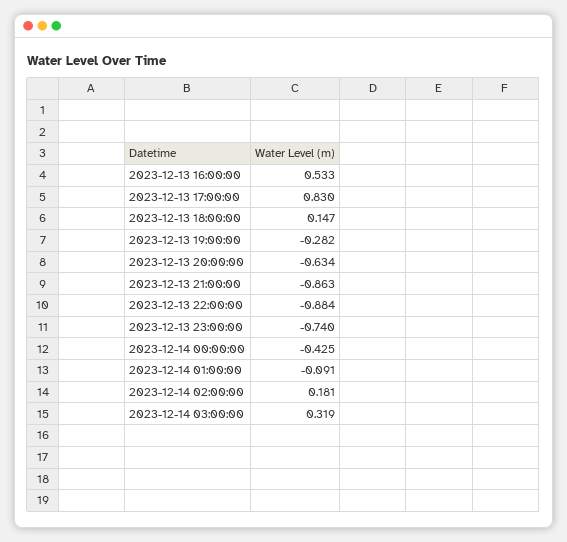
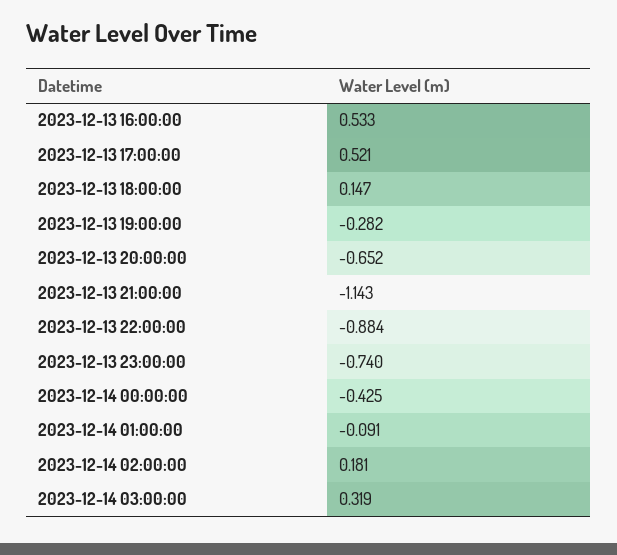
2023-12-13 17:00:00: 0.83 -> 0.521
2023-12-13 20:00:00: -0.634 -> -0.652
2023-12-13 21:00:00: -0.863 -> -1.143

